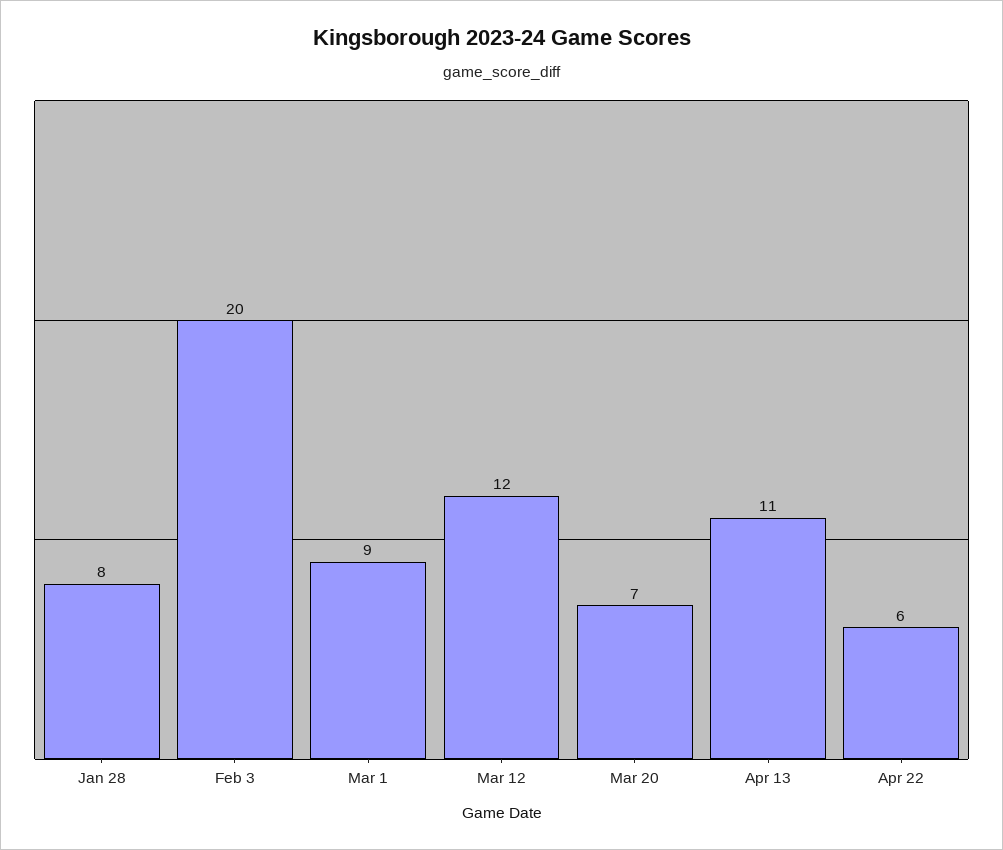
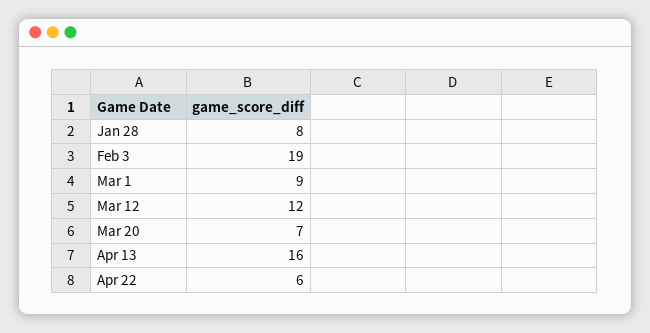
Feb 3: 20 -> 19
Apr 13: 11 -> 16

